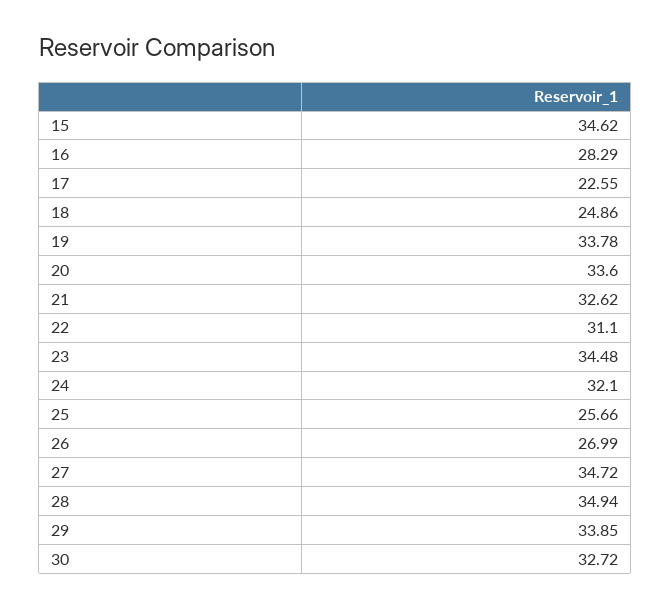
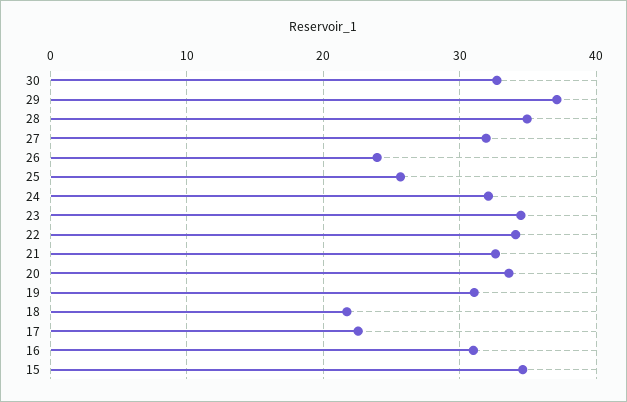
16: 28.29 -> 31
18: 24.86 -> 22
19: 33.78 -> 31
22: 31.1 -> 34
26: 26.99 -> 24
27: 34.72 -> 32
29: 33.85 -> 37

